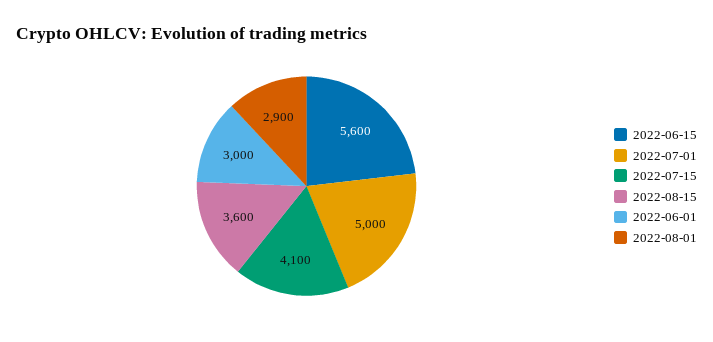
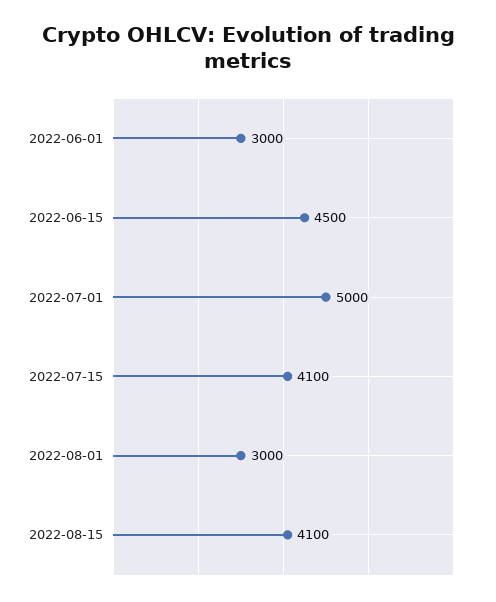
2022-06-15: 5600 -> 4500
2022-08-15: 3600 -> 4100
2022-08-01: 2900 -> 3000

